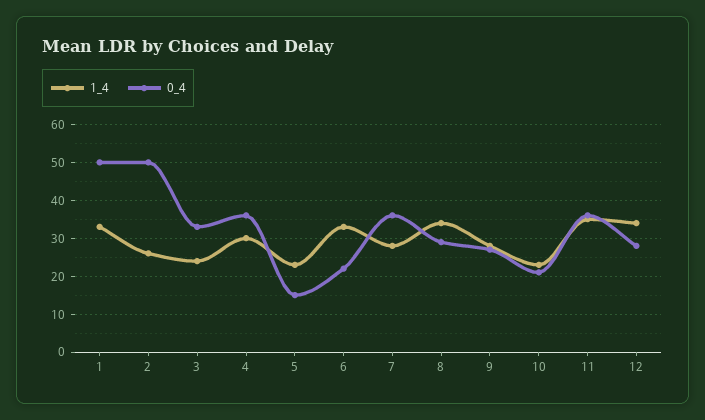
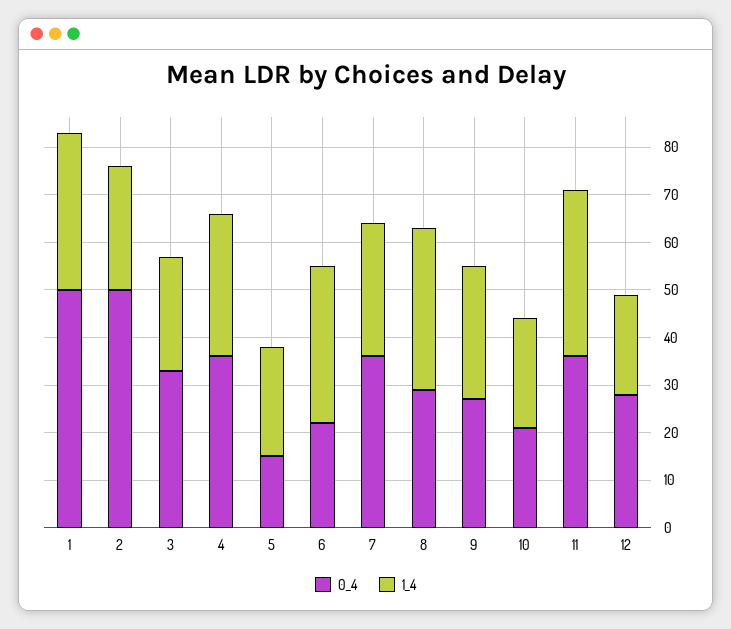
1_4, 12: 35 -> 20

